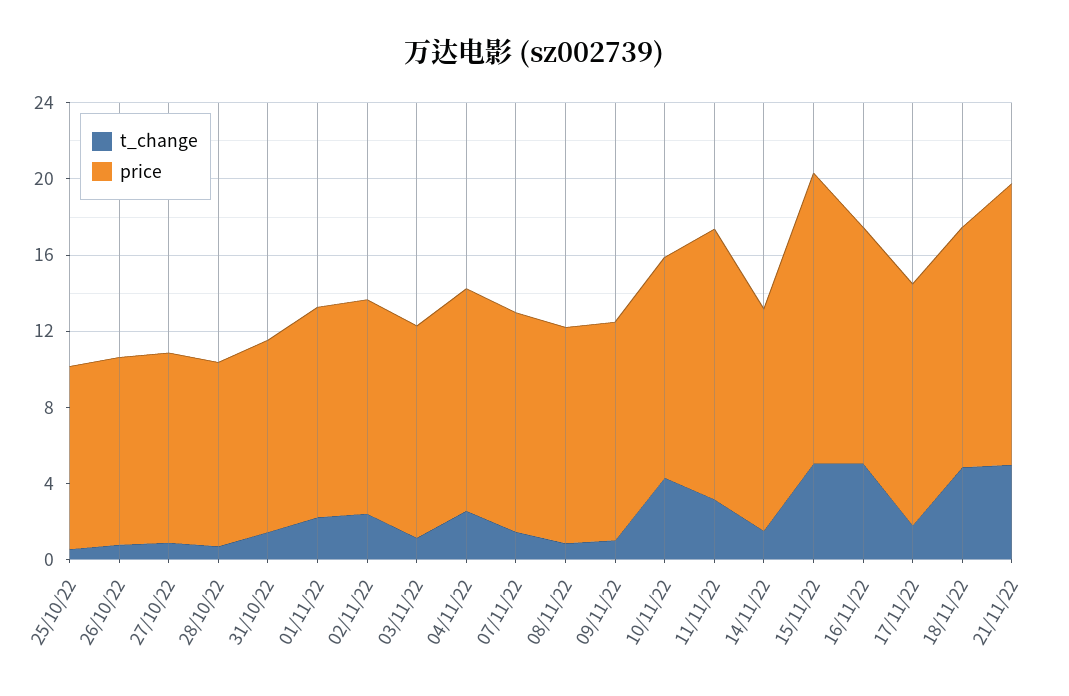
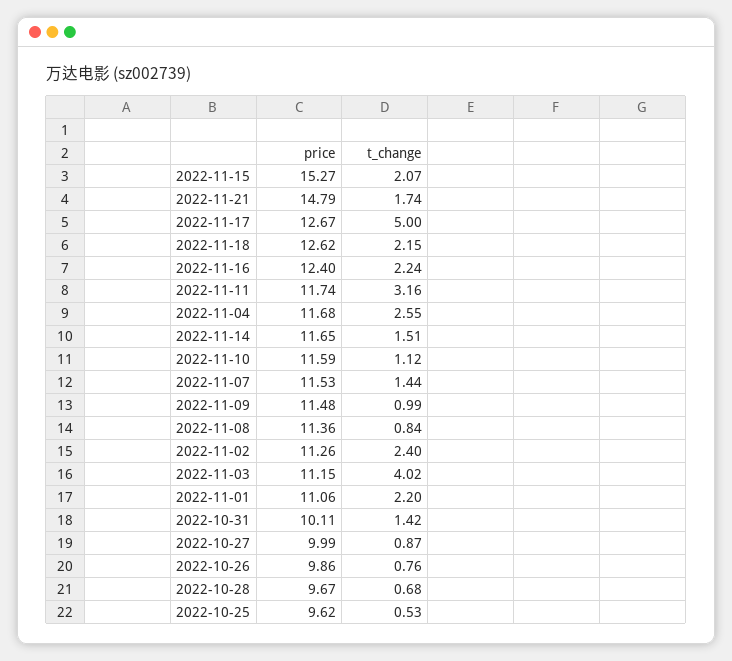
t_change, 03/11/22: 1 -> 4.02
t_change, 10/11/22: 4 -> 1.12
price, 11/11/22: 14 -> 11.74
t_change, 15/11/22: 5 -> 2.07
t_change, 16/11/22: 5 -> 2.24
t_change, 17/11/22: 2 -> 5
t_change, 18/11/22: 5 -> 2.15
t_change, 21/11/22: 5 -> 1.74

